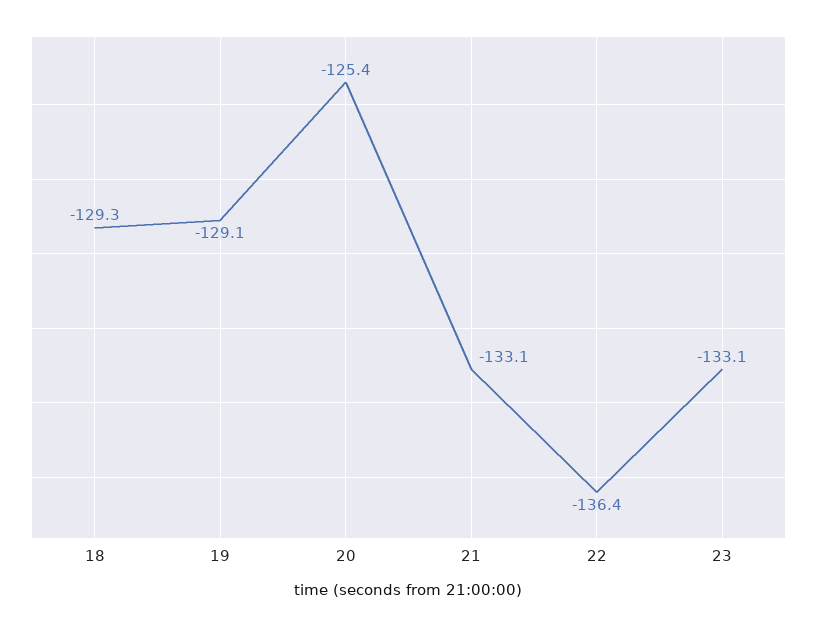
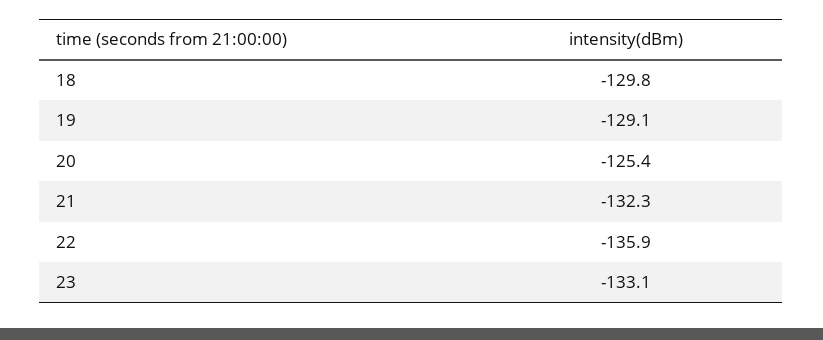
18: -129.3 -> -129.8
21: -133.1 -> -132.3
22: -136.4 -> -135.9

